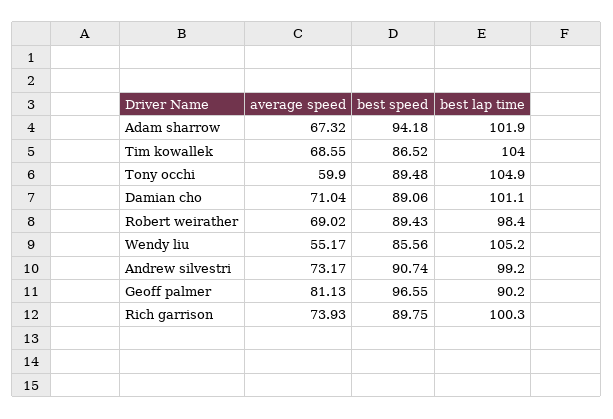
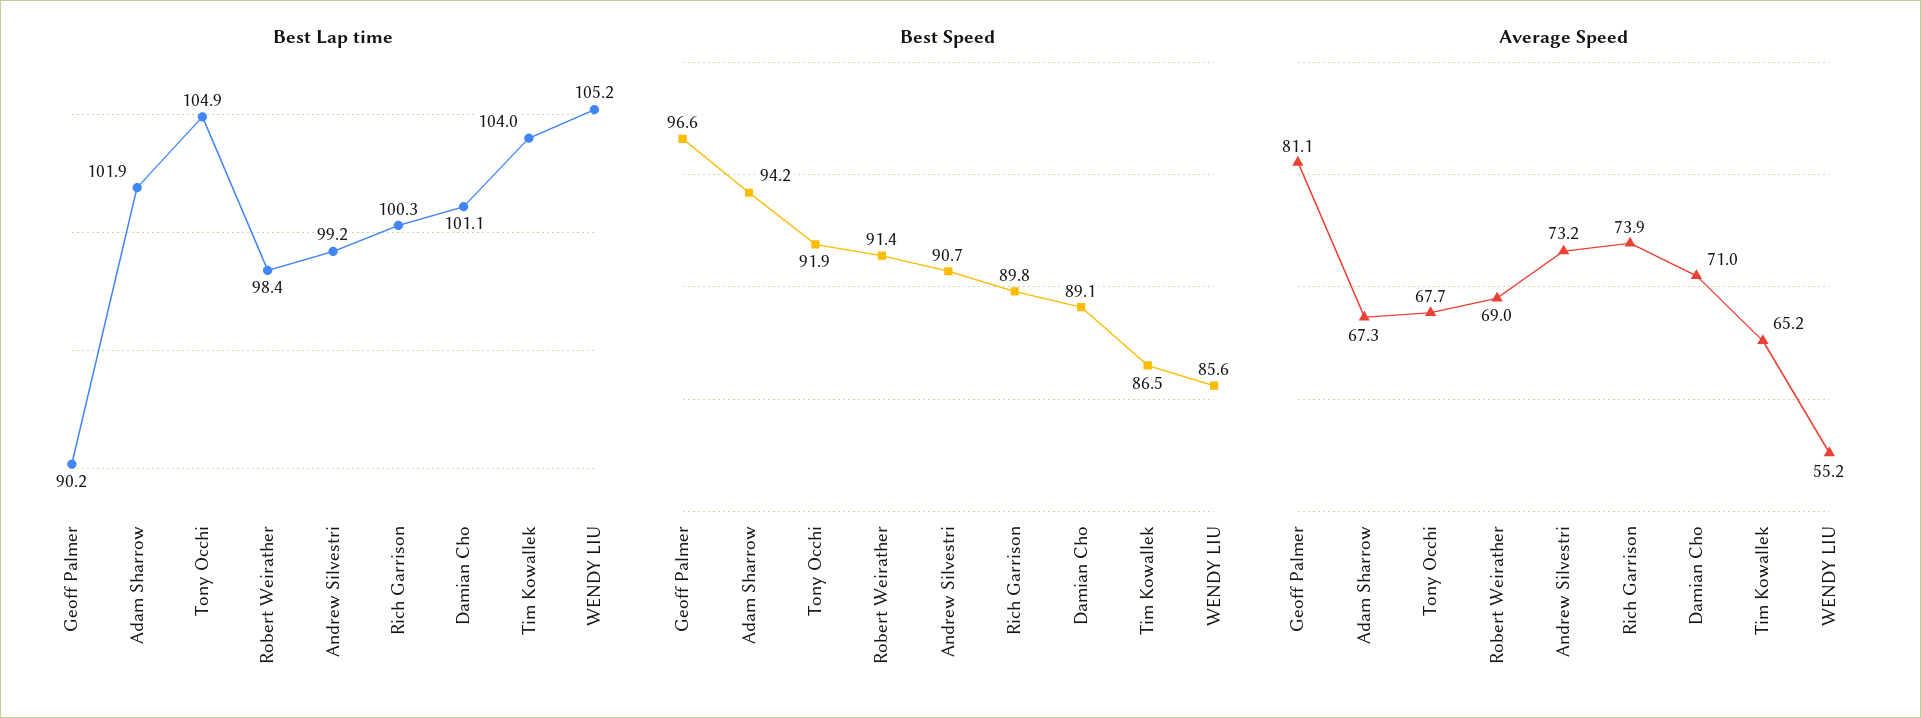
average speed, Tim kowallek: 68.55 -> 65.2
average speed, Tony occhi: 59.9 -> 67.7
best speed, Tony occhi: 89.48 -> 91.9
best speed, Robert weirather: 89.43 -> 91.4

